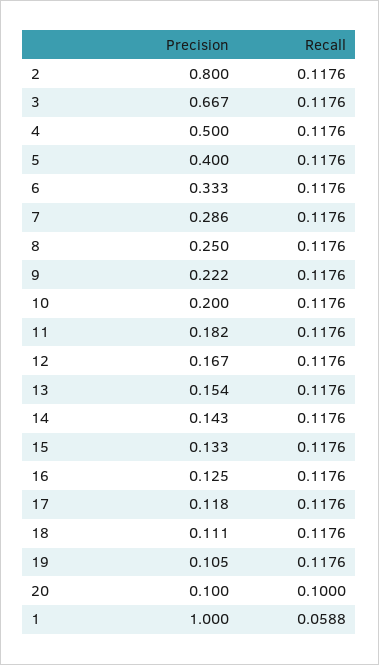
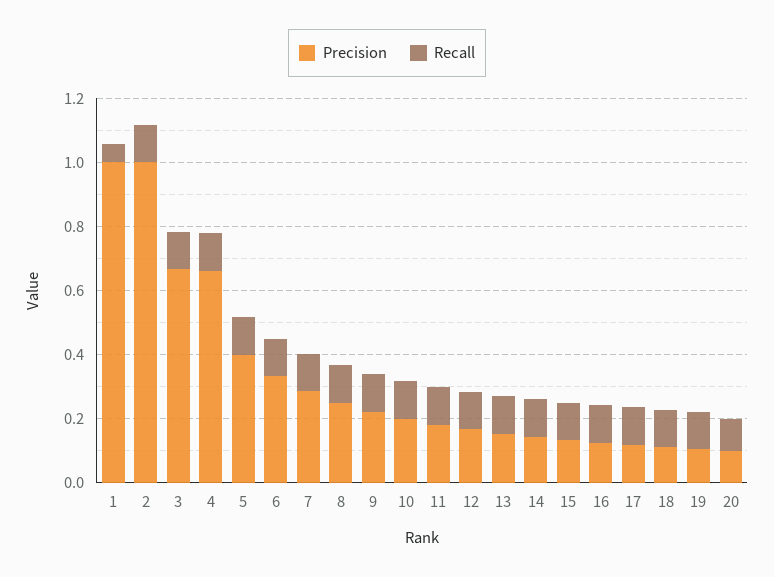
Precision, 2: 0.8 -> 1
Precision, 4: 0.5 -> 0.65

